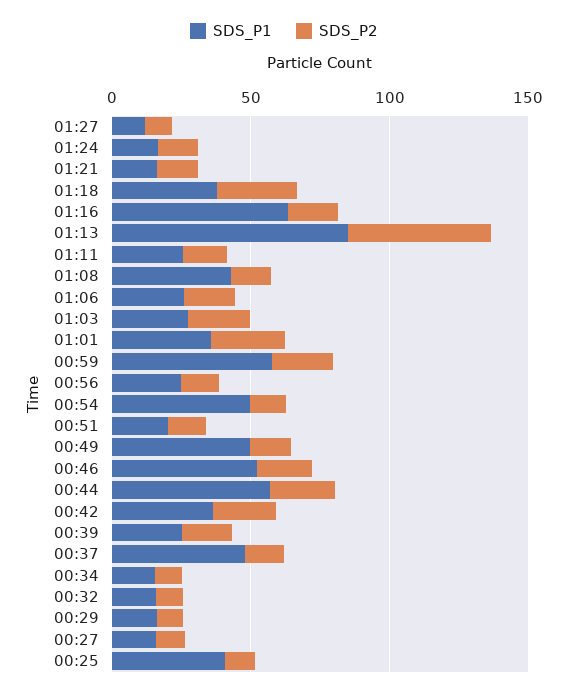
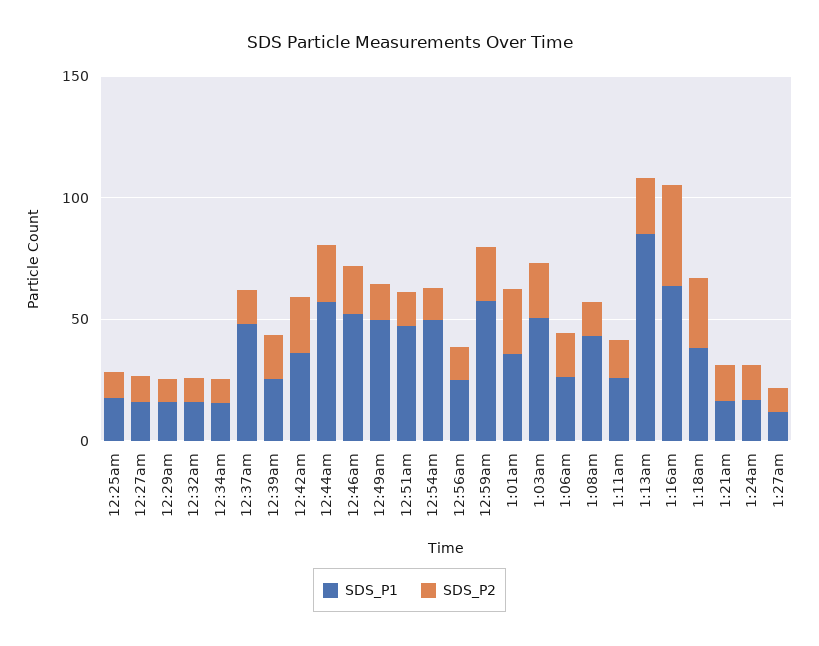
SDS_P2, 01:16: 20 -> 40
SDS_P2, 01:13: 50 -> 20
SDS_P1, 01:03: 30 -> 50
SDS_P1, 00:51: 20 -> 50
SDS_P1, 00:25: 40 -> 20

